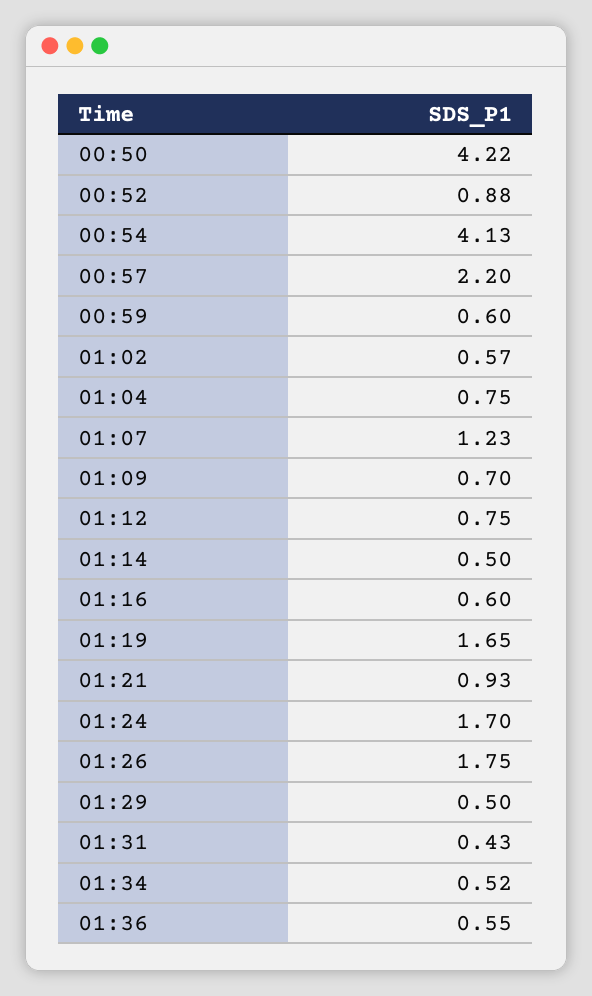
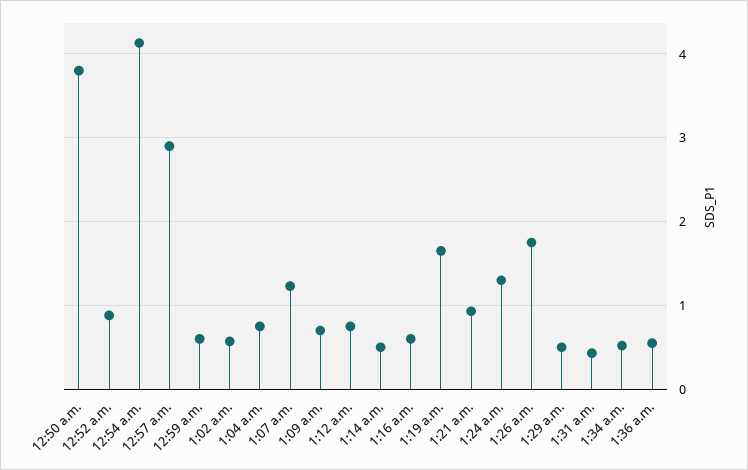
00:50: 4.22 -> 3.8
00:57: 2.2 -> 2.9
01:24: 1.7 -> 1.3

